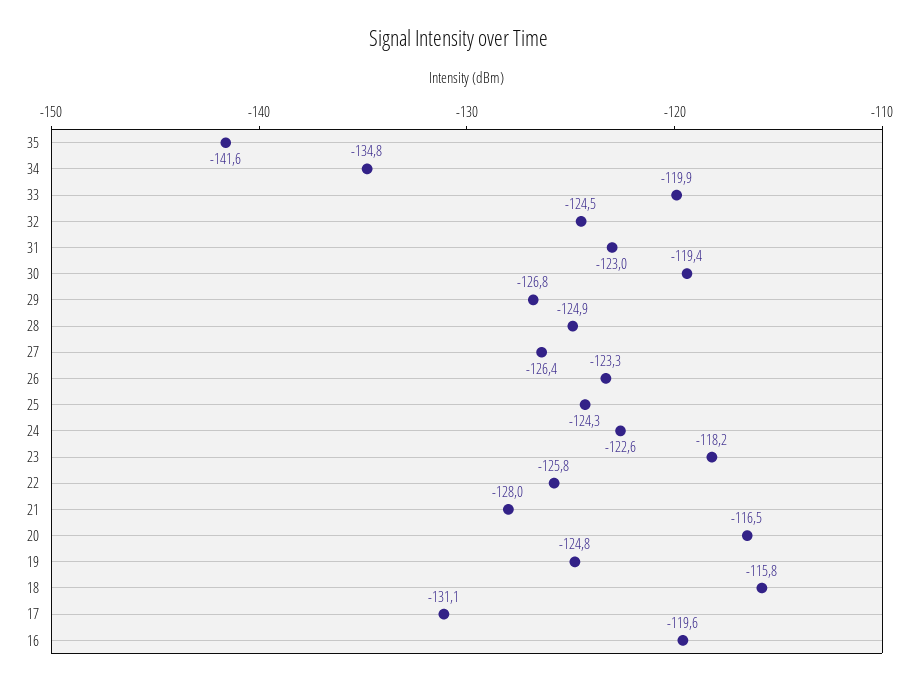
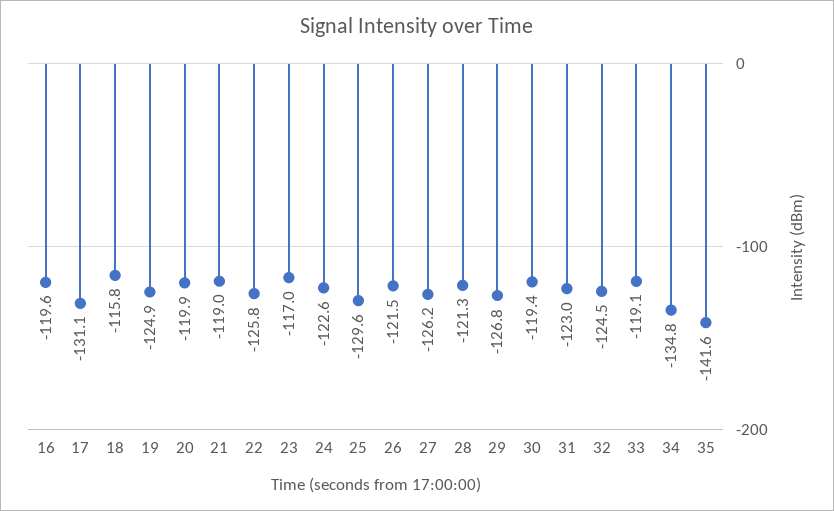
33: -119.9 -> -119.1
28: -124.9 -> -121.3
27: -126.4 -> -126.2
26: -123.3 -> -121.5
25: -124.3 -> -129.6
23: -118.2 -> -117
21: -128 -> -119
20: -116.5 -> -119.9
19: -124.8 -> -124.9

